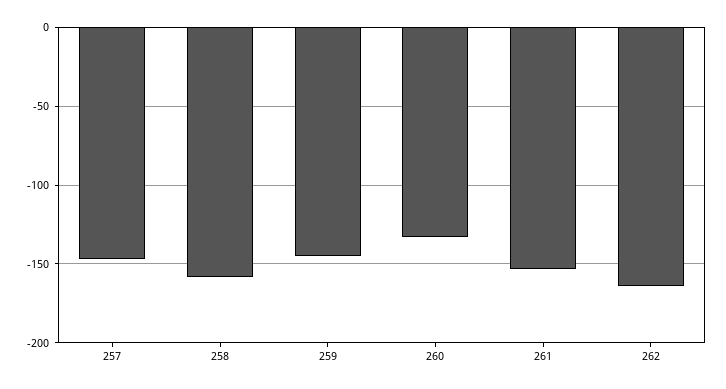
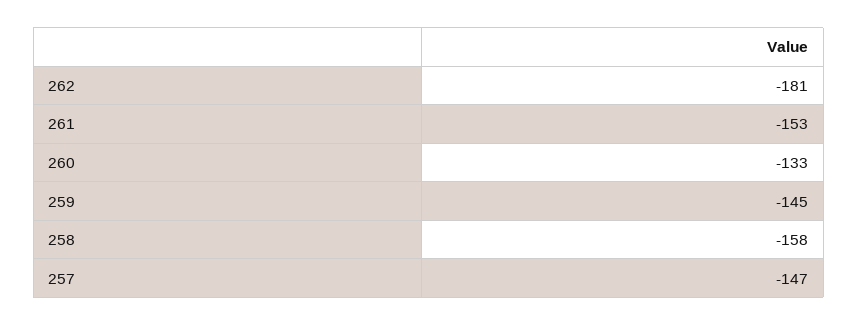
262: -165 -> -181

